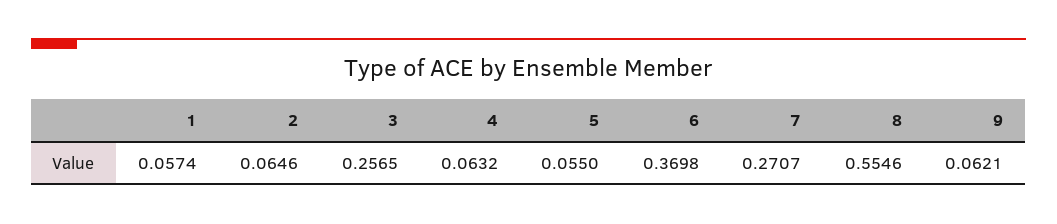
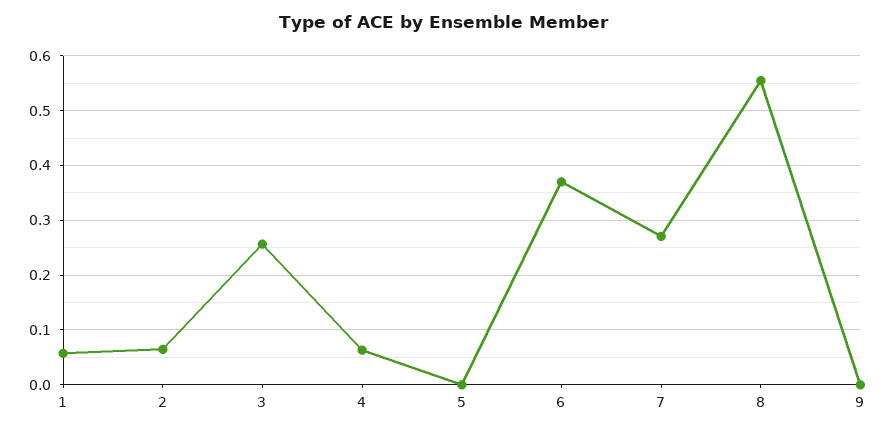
5: 0.055 -> 0
9: 0.0621 -> 0

